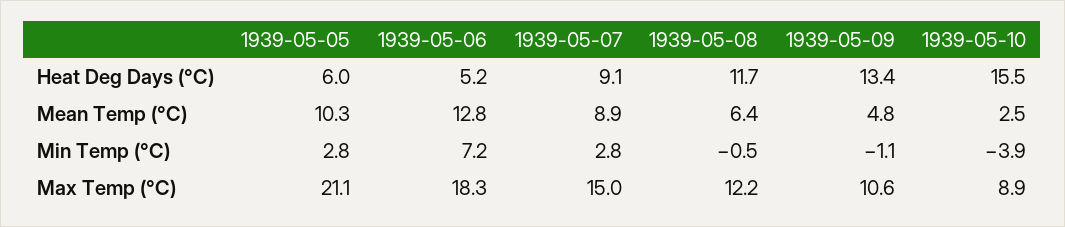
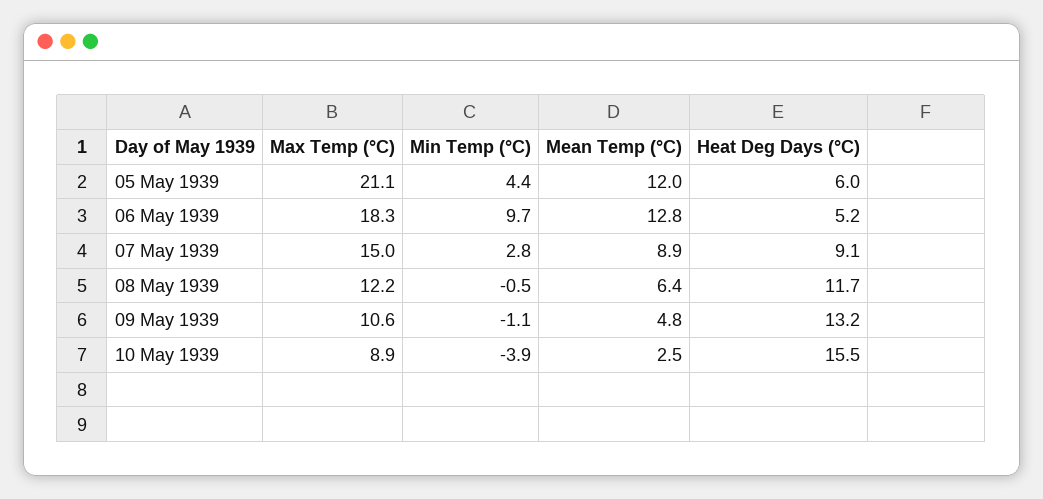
1939-05-09, Heat Deg Days (°C): 13.4 -> 13.2
1939-05-05, Mean Temp (°C): 10.3 -> 12
1939-05-05, Min Temp (°C): 2.8 -> 4.4
1939-05-06, Min Temp (°C): 7.2 -> 9.7

